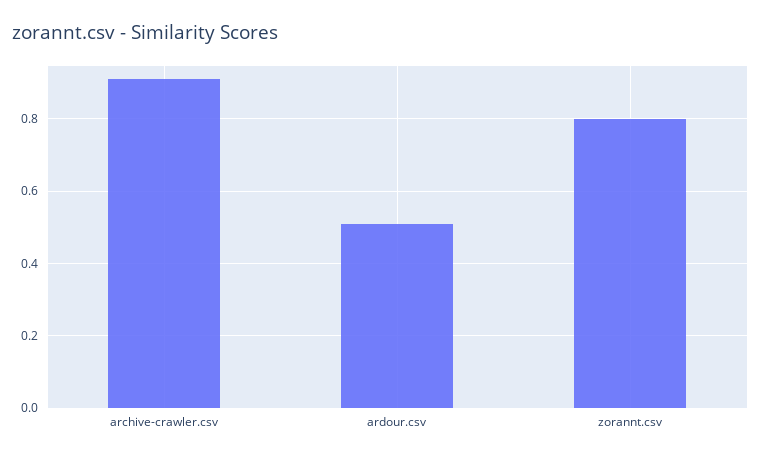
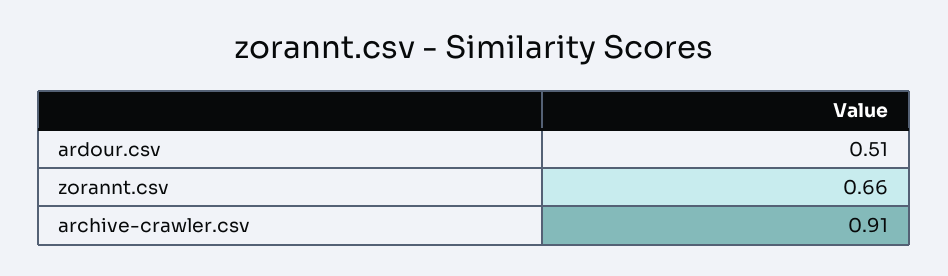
zorannt.csv: 0.8 -> 0.66

